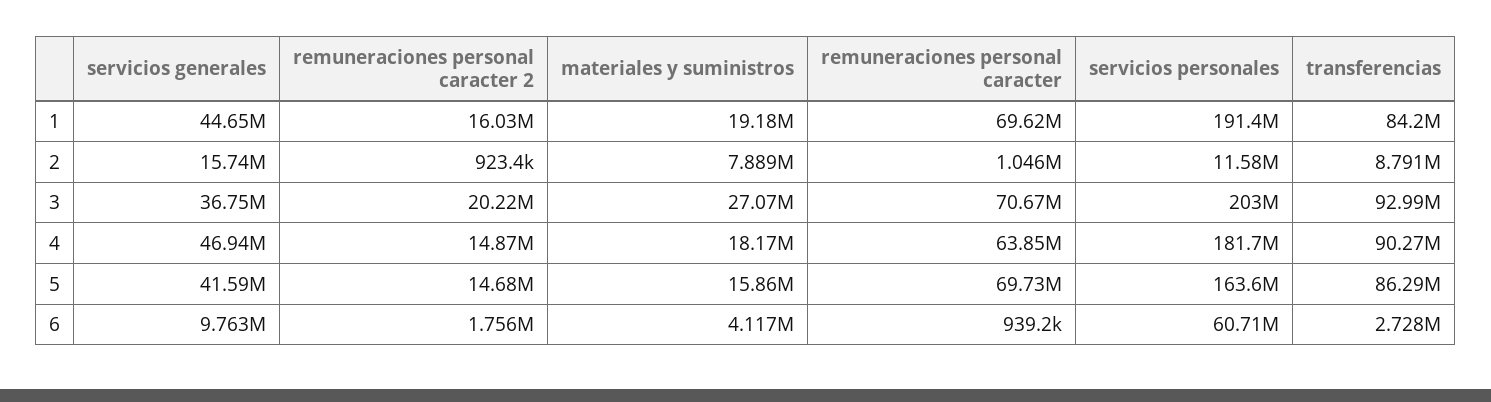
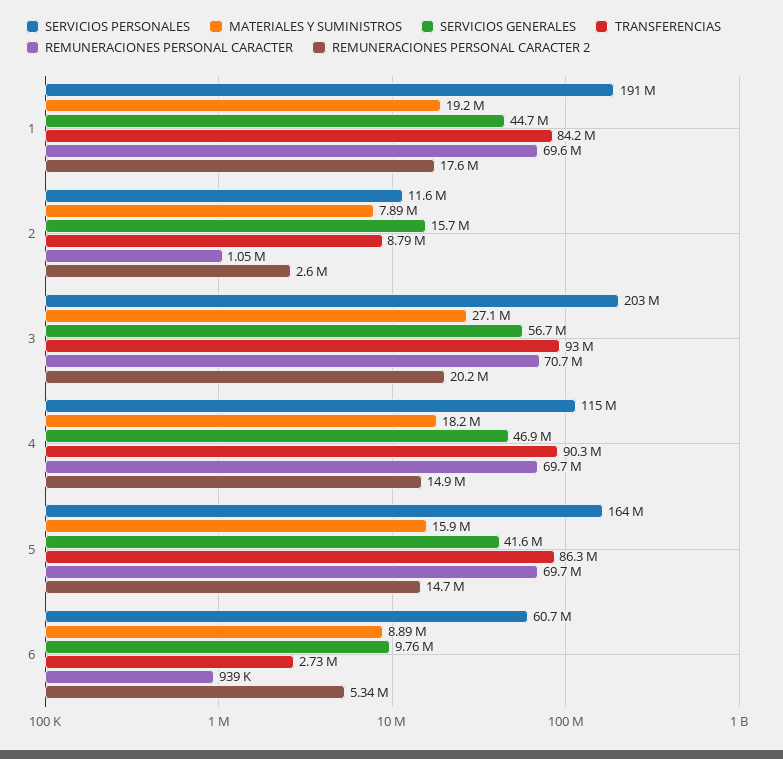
remuneraciones personal caracter 2, 1: 16030000 -> 17600000
remuneraciones personal caracter 2, 2: 923400 -> 2600000
servicios generales, 3: 36750000 -> 56700000
remuneraciones personal caracter, 4: 63850000 -> 69700000
servicios personales, 4: 181700000 -> 115000000
remuneraciones personal caracter 2, 6: 1756000 -> 5340000
materiales y suministros, 6: 4117000 -> 8890000

